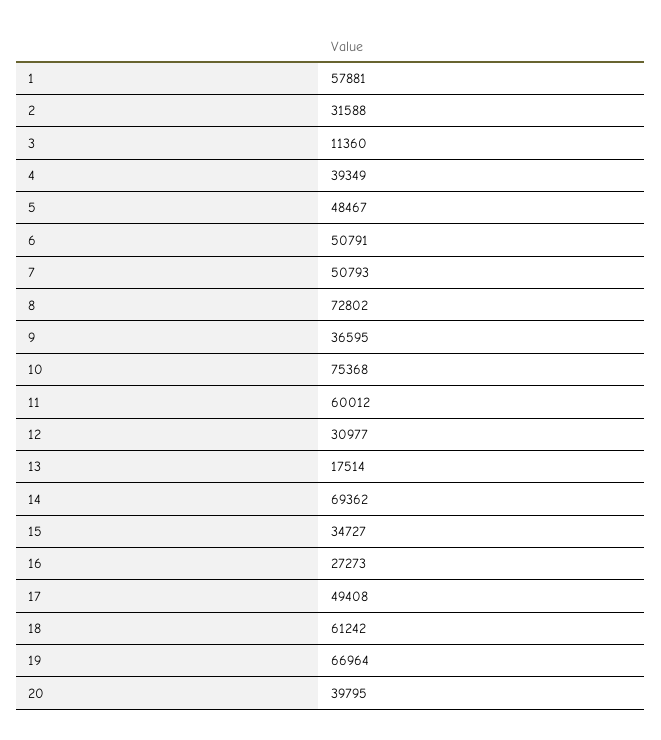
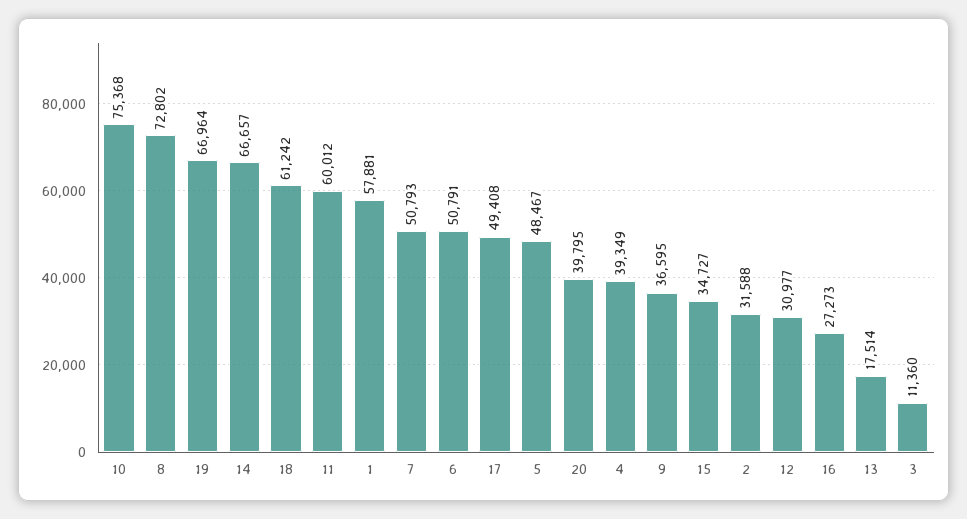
14: 69362 -> 66657

